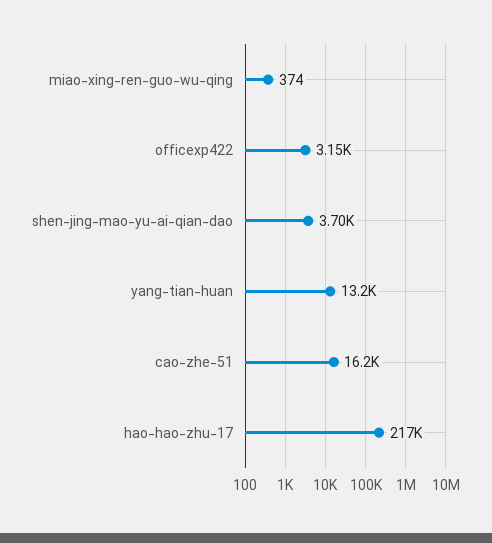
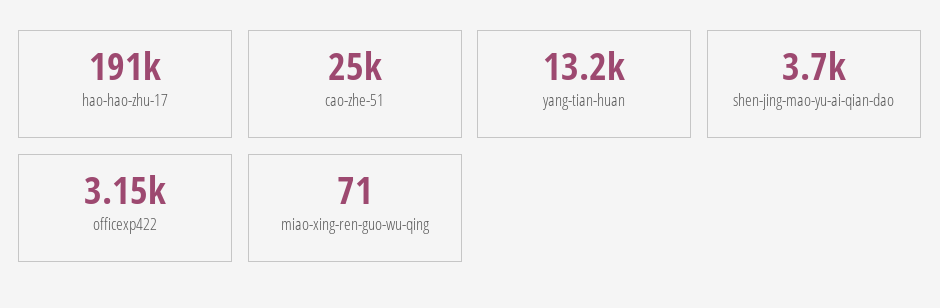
miao-xing-ren-guo-wu-qing: 374 -> 71
cao-zhe-51: 16200 -> 25000
hao-hao-zhu-17: 217000 -> 191000

